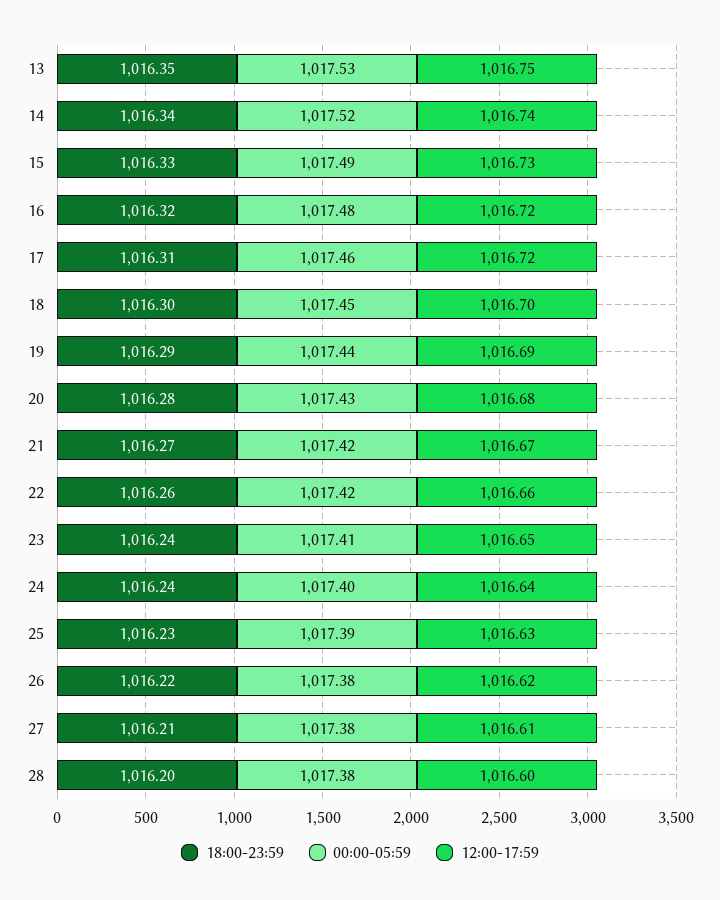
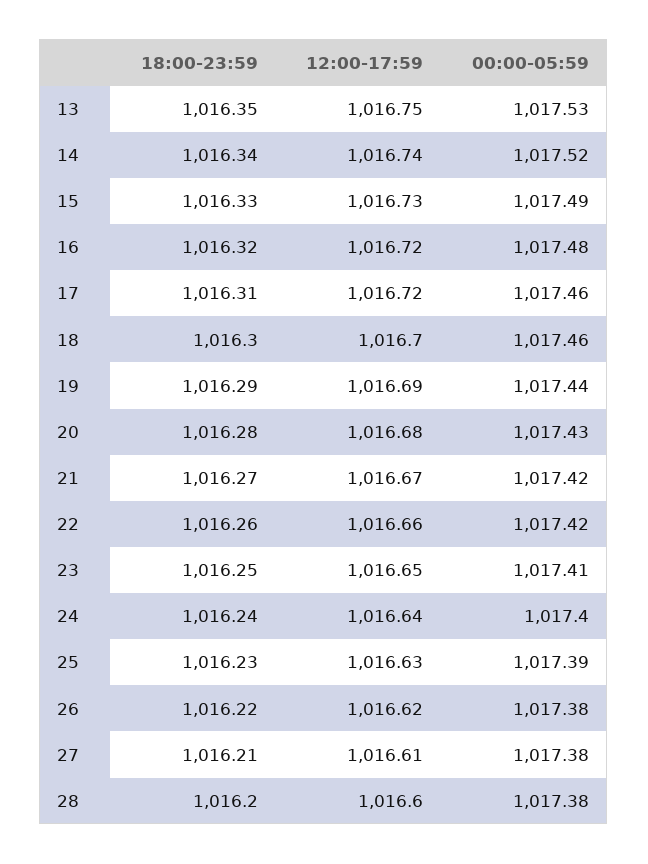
00:00-05:59, 18: 1017.45 -> 1017.46
18:00-23:59, 23: 1016.24 -> 1016.25

